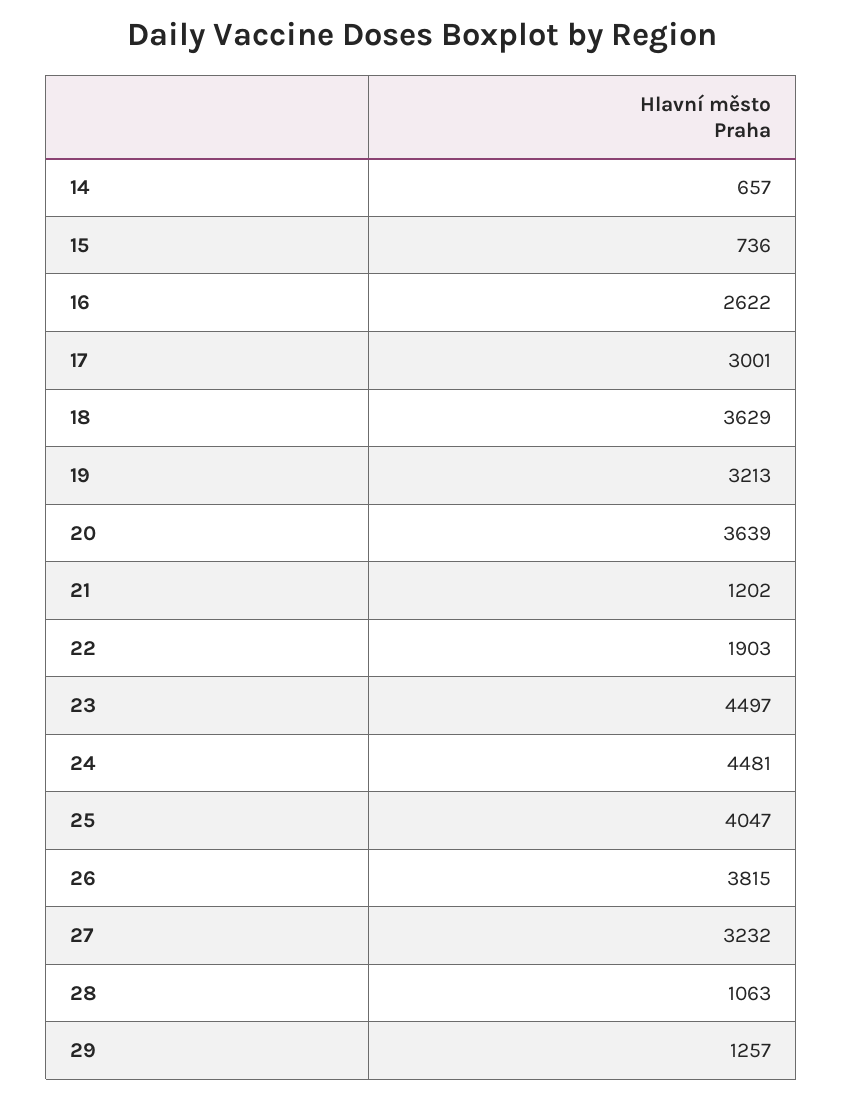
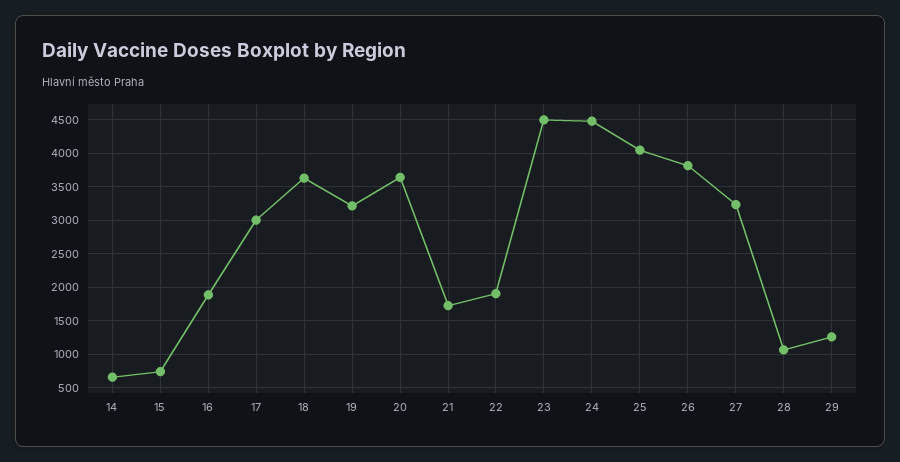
16: 2622 -> 1900
21: 1202 -> 1700

